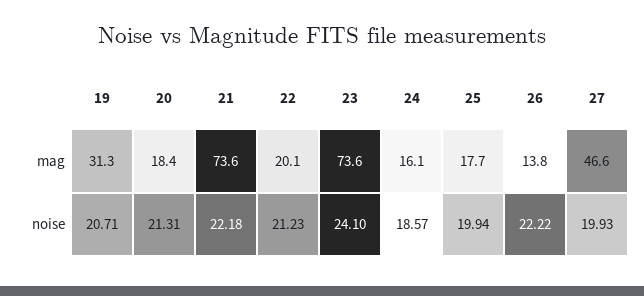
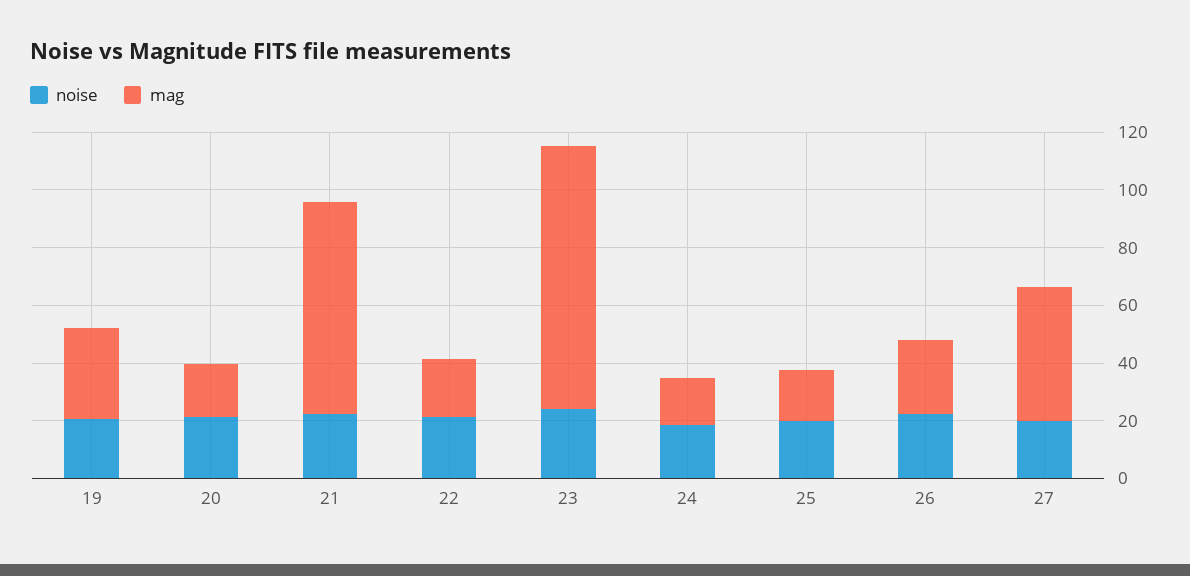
mag, 23: 73.6 -> 90
mag, 26: 13.8 -> 25

